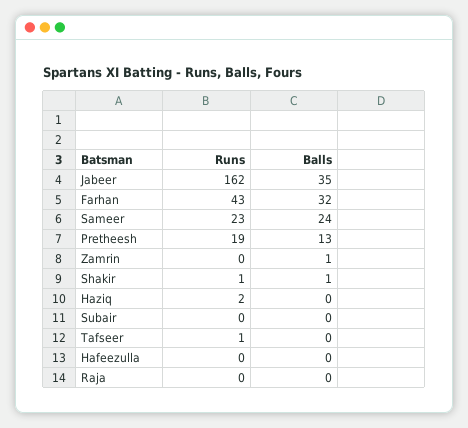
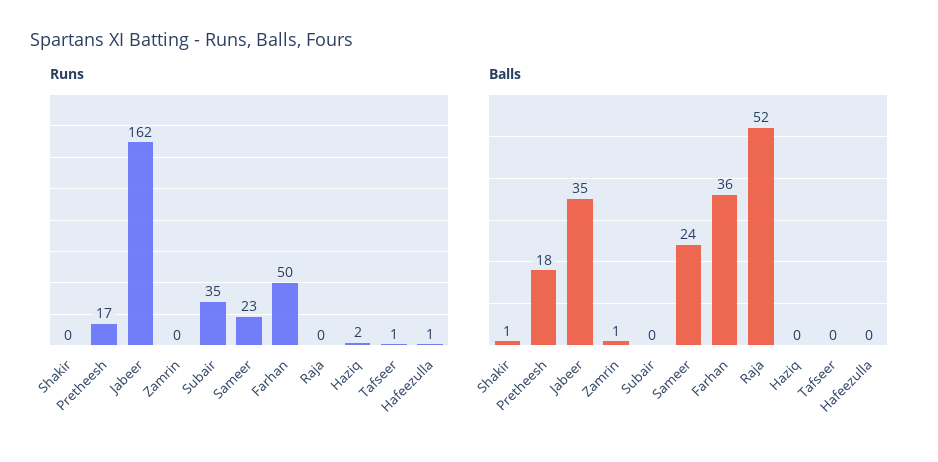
Runs, Farhan: 43 -> 50
Balls, Farhan: 32 -> 36
Runs, Pretheesh: 19 -> 17
Balls, Pretheesh: 13 -> 18
Runs, Shakir: 1 -> 0
Runs, Subair: 0 -> 35
Runs, Hafeezulla: 0 -> 1
Balls, Raja: 0 -> 52

